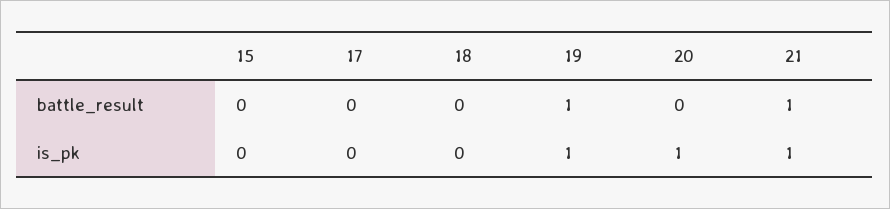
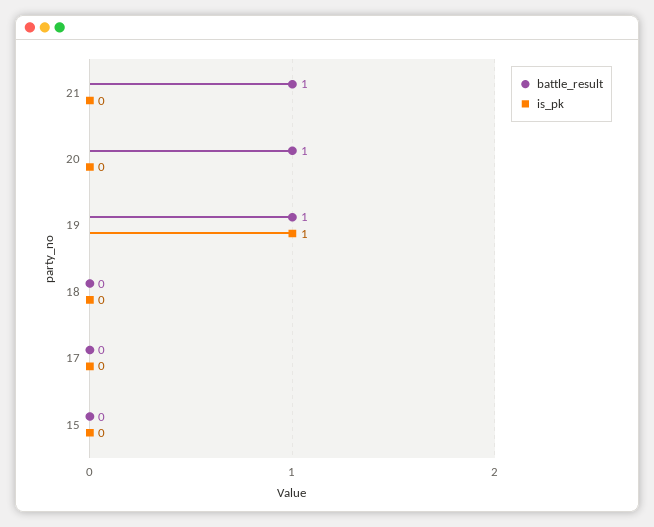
battle_result, 20: 0 -> 1
is_pk, 20: 1 -> 0
is_pk, 21: 1 -> 0

